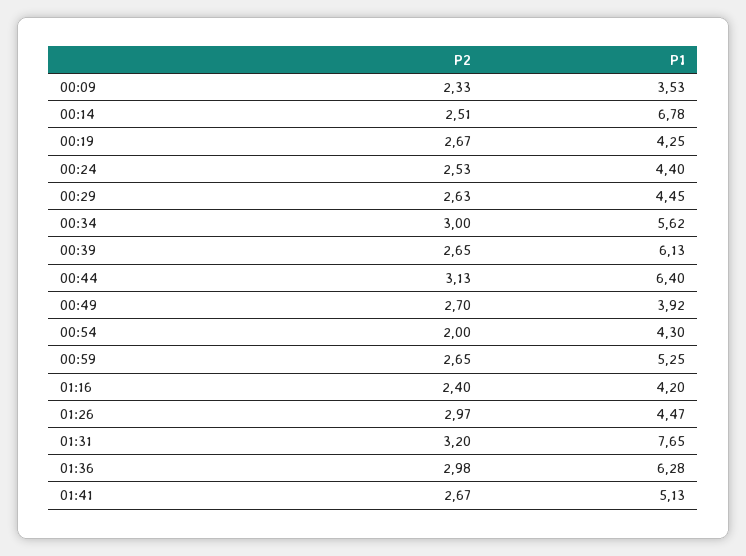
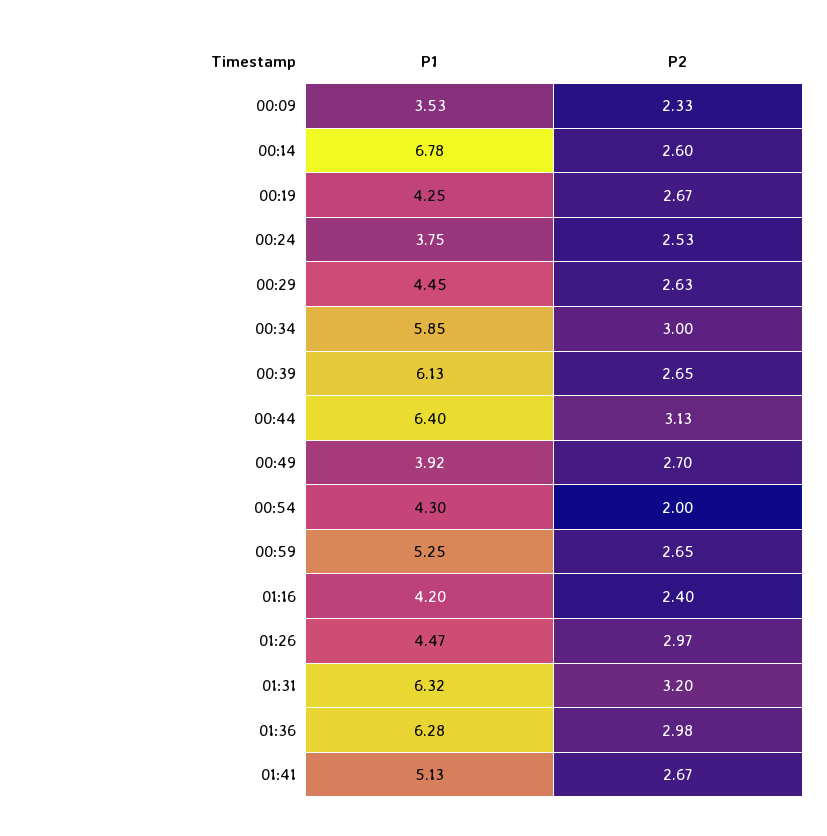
P2, 00:14: 2.51 -> 2.6
P1, 00:24: 4.4 -> 3.75
P1, 00:34: 5.62 -> 5.85
P1, 01:31: 7.65 -> 6.32

